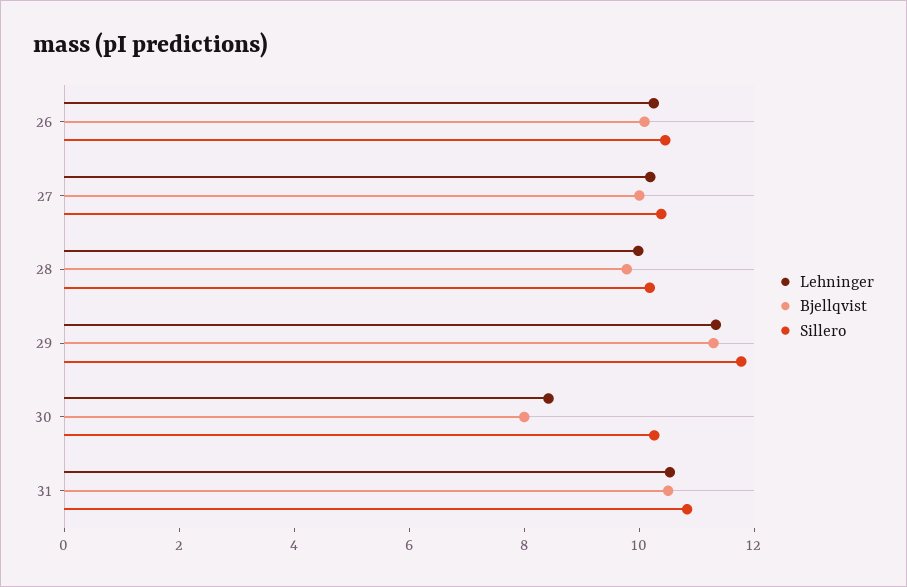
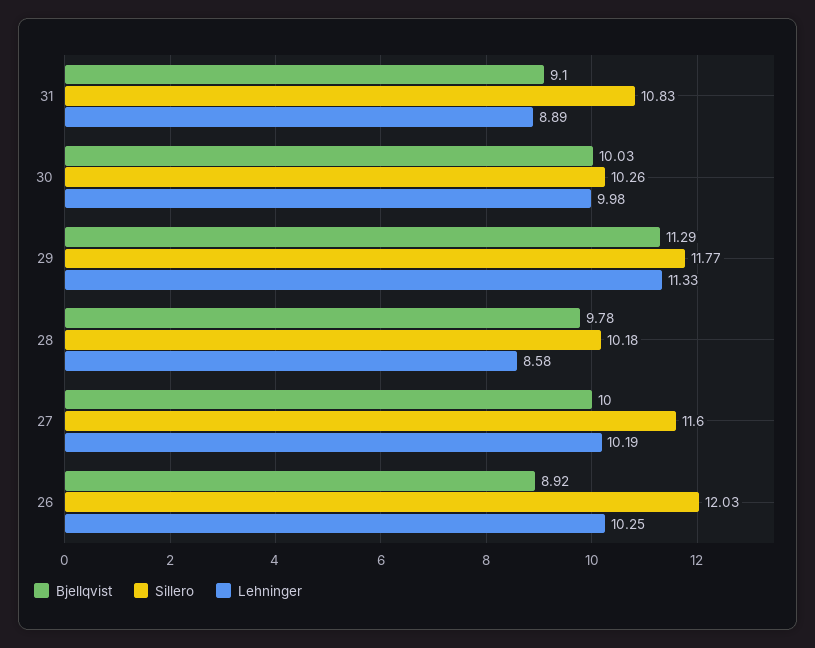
Bjellqvist, 26: 10 -> 8.92
Sillero, 26: 10.5 -> 12.03
Sillero, 27: 10.5 -> 11.6
Lehninger, 28: 10 -> 8.58
Lehninger, 30: 8.5 -> 9.98
Bjellqvist, 30: 8 -> 10.03
Lehninger, 31: 10.5 -> 8.89
Bjellqvist, 31: 10.5 -> 9.1

